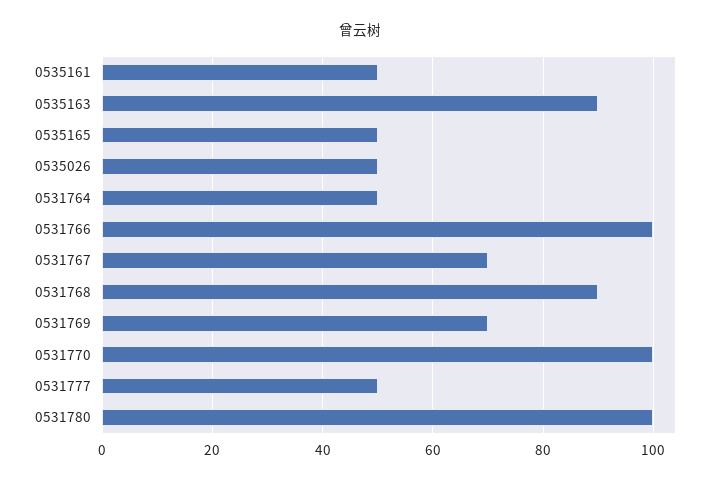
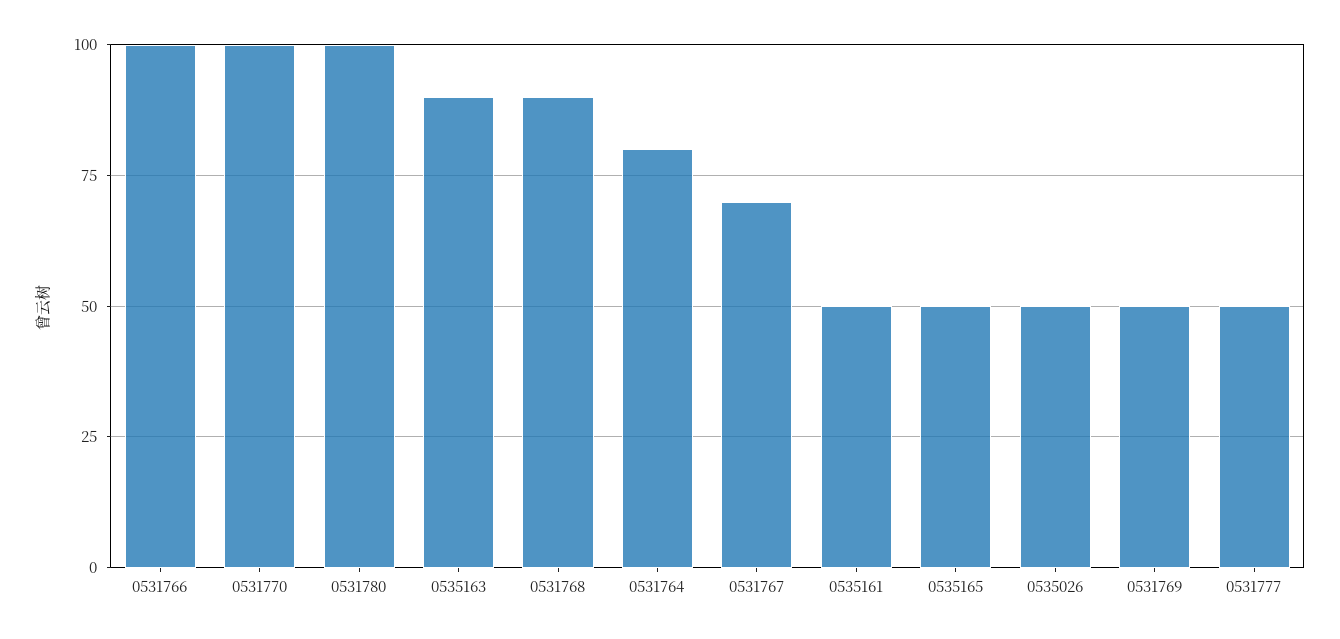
0531764: 50 -> 80
0531769: 70 -> 50

